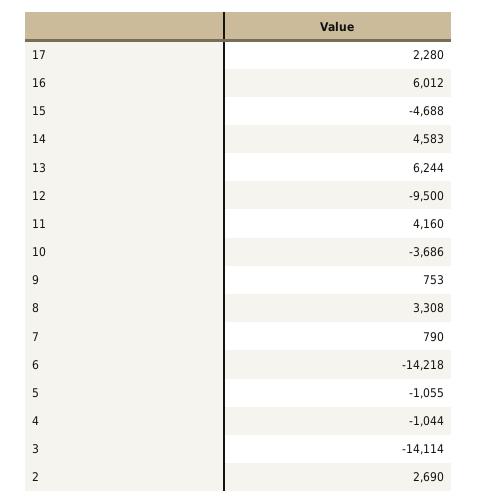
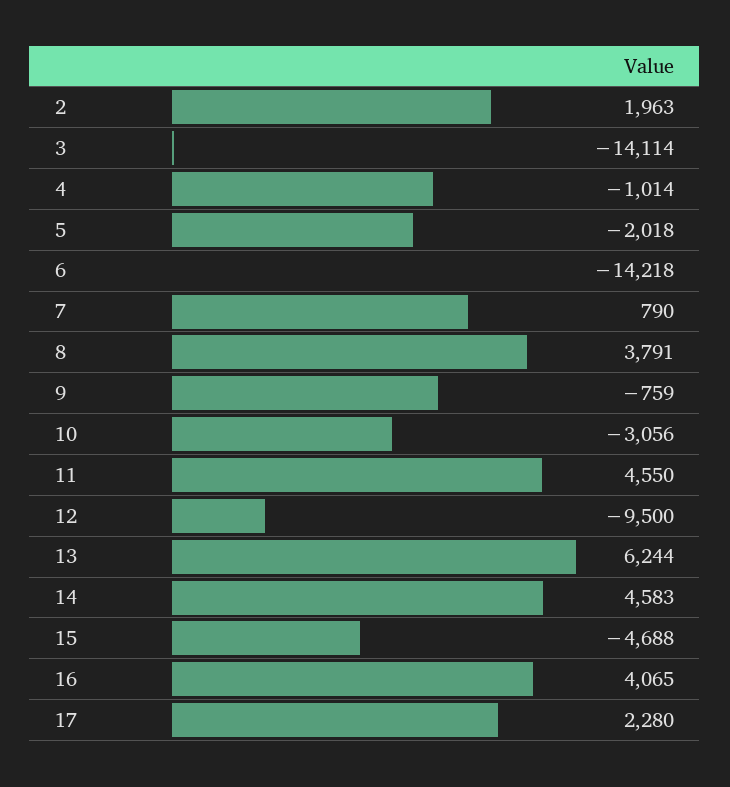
16: 6012 -> 4065
11: 4160 -> 4550
10: -3686 -> -3056
9: 753 -> -759
8: 3308 -> 3791
5: -1055 -> -2018
4: -1044 -> -1014
2: 2690 -> 1963

